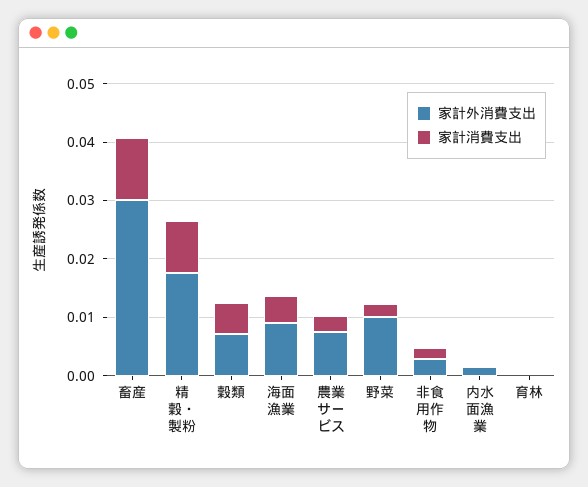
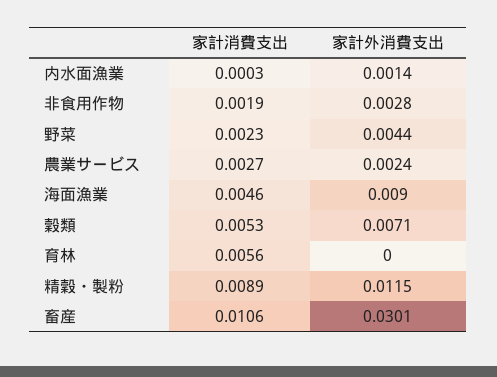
家計外消費支出, 精穀・製粉: 0.018 -> 0.0115
家計外消費支出, 農業サービス: 0.008 -> 0.0024
家計外消費支出, 野菜: 0.01 -> 0.0044
家計消費支出, 育林: 0 -> 0.0056

